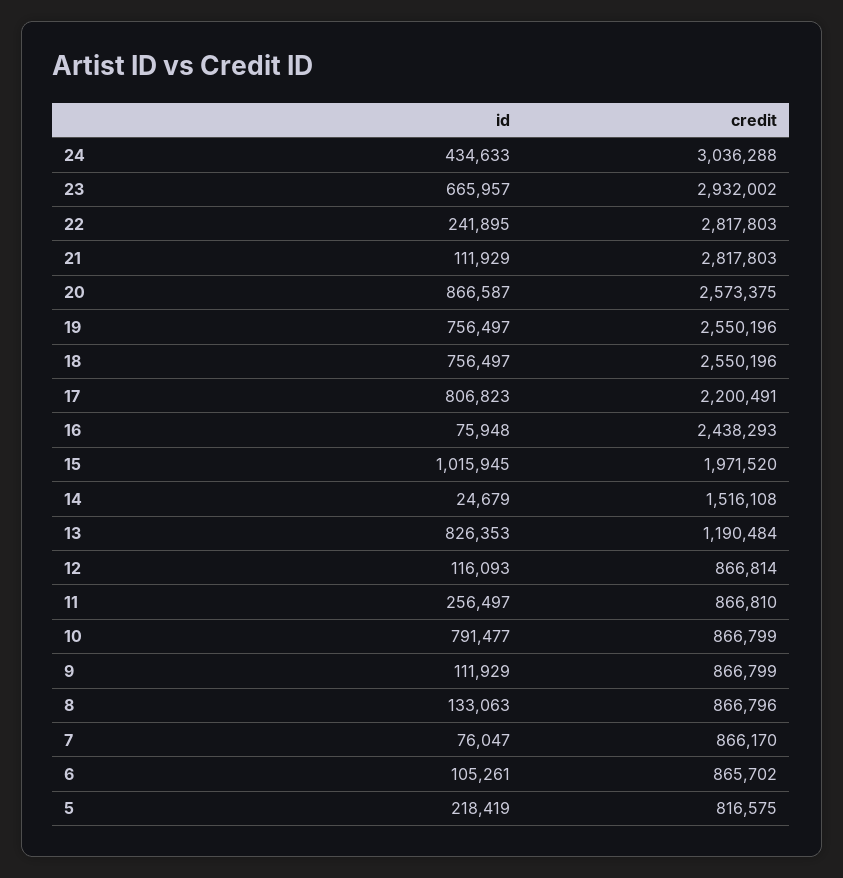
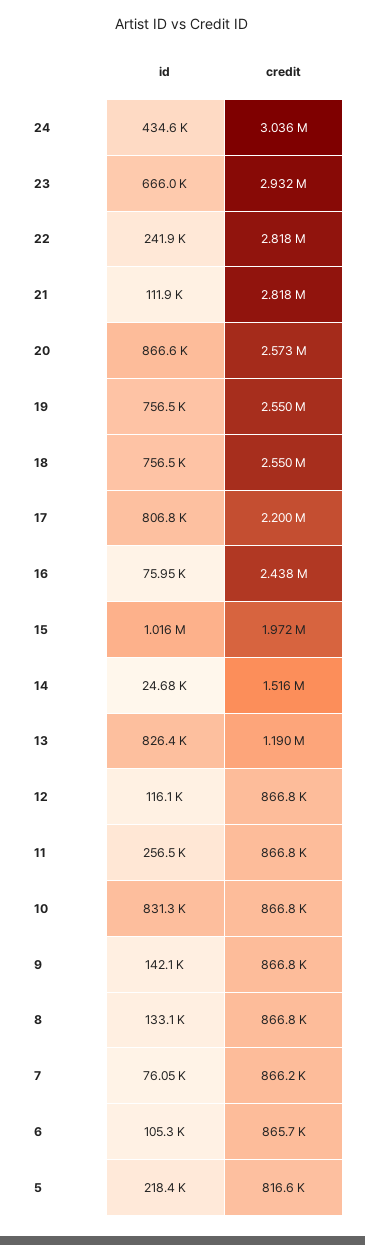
id, 10: 791477 -> 831300
id, 9: 111929 -> 142100

